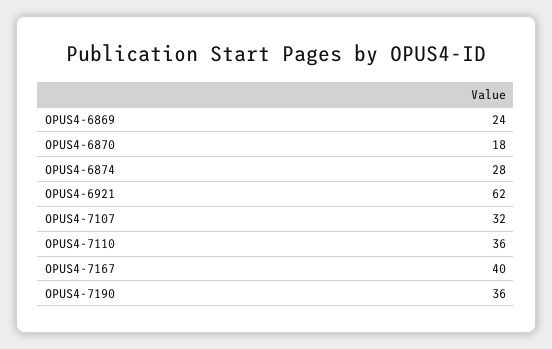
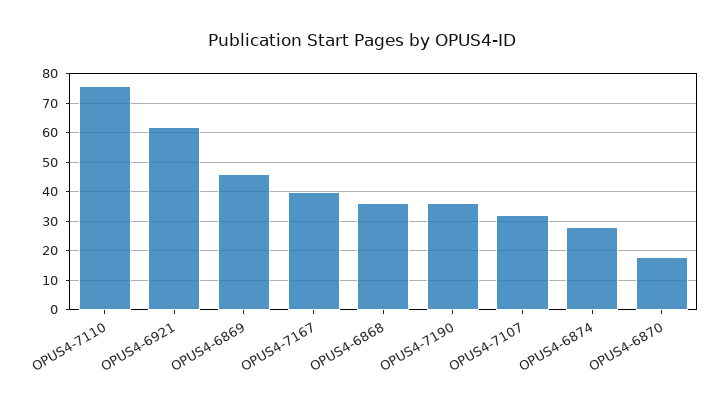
OPUS4-6869: 24 -> 45
OPUS4-7110: 36 -> 75
OPUS4-6868: none -> 35

